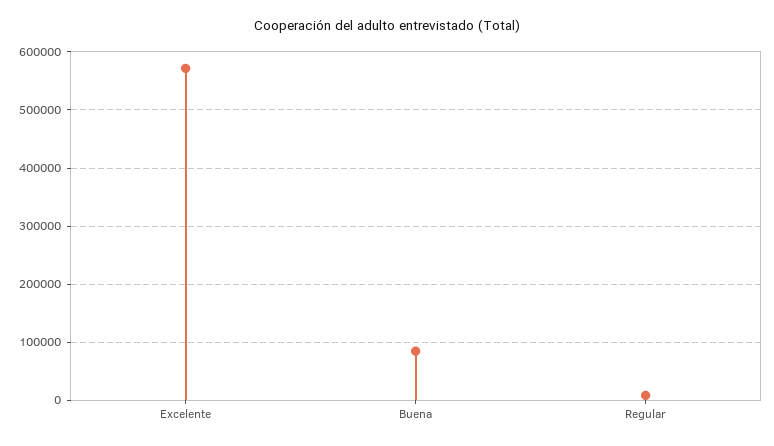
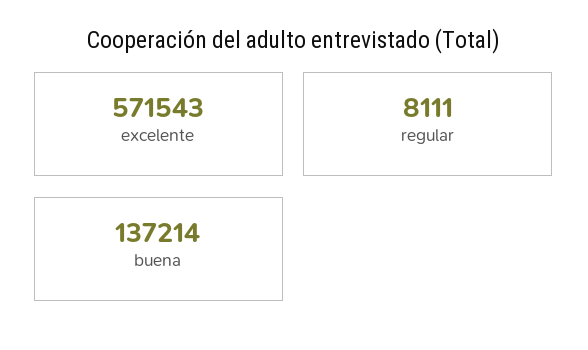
Buena: 80000 -> 137214

